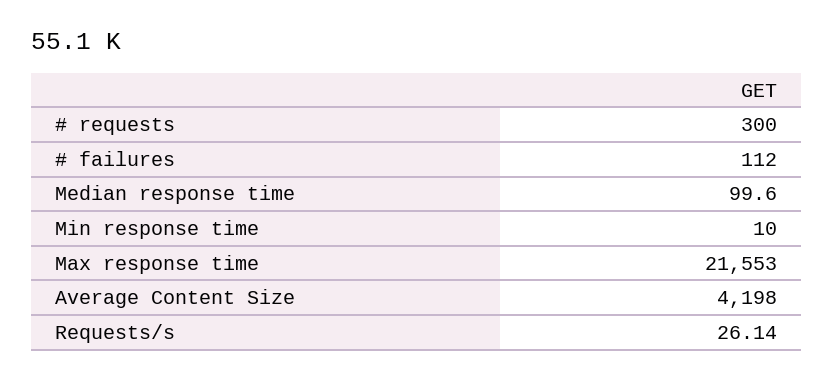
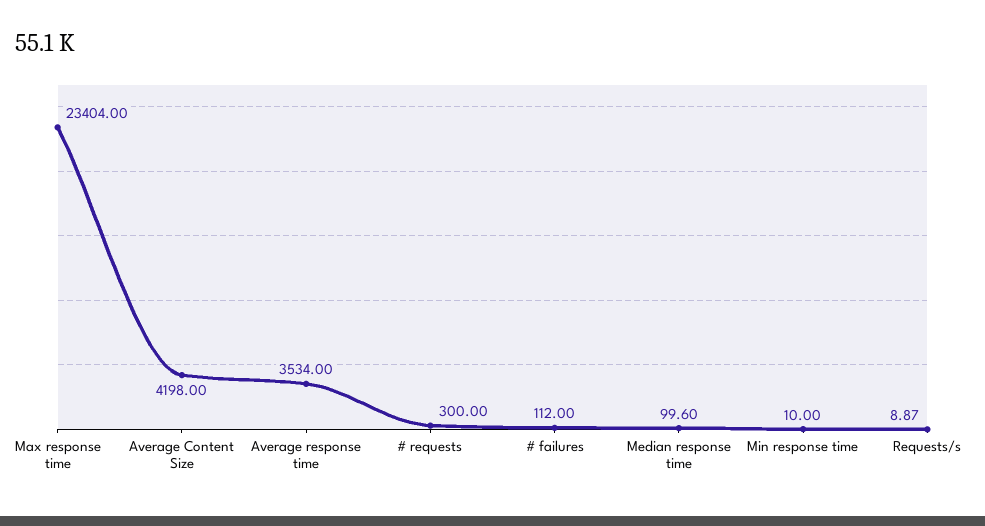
Max response time: 21553 -> 23404
Requests/s: 26.14 -> 8.87
Average response time: none -> 3534

